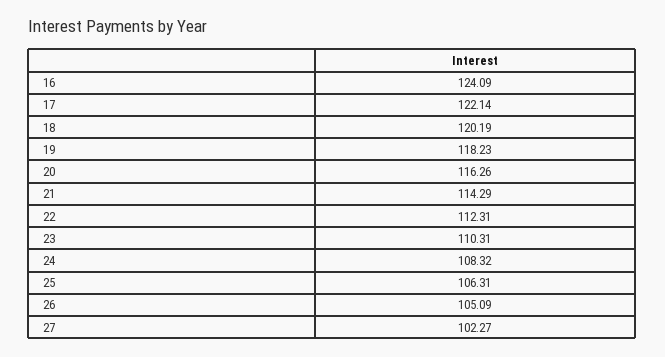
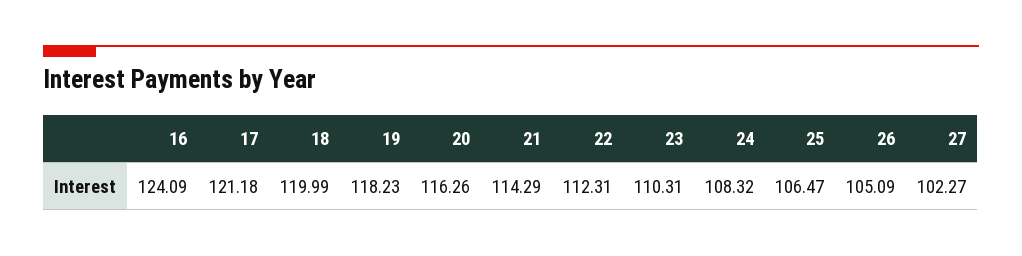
17: 122.14 -> 121.18
18: 120.19 -> 119.99
25: 106.31 -> 106.47

